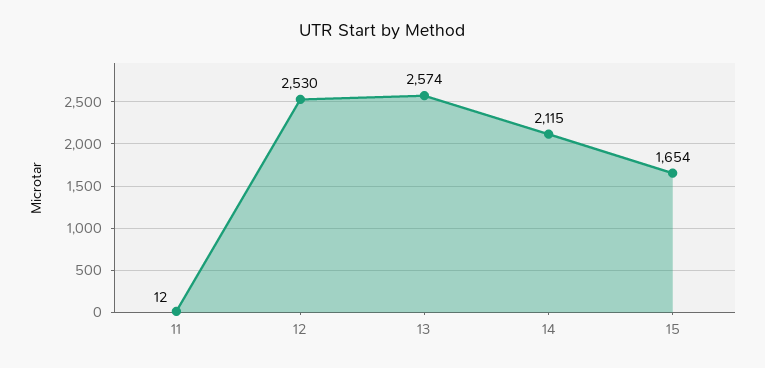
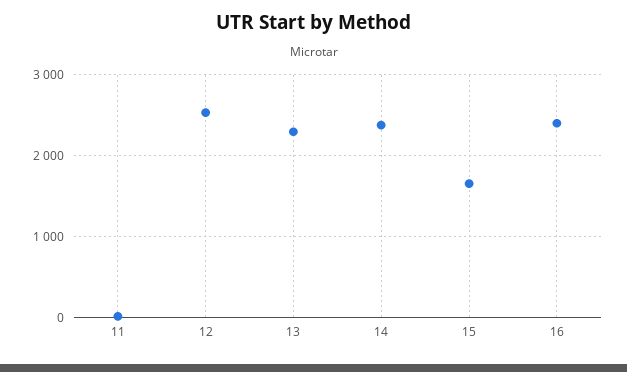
13: 2574 -> 2300
14: 2115 -> 2400
16: none -> 2400

